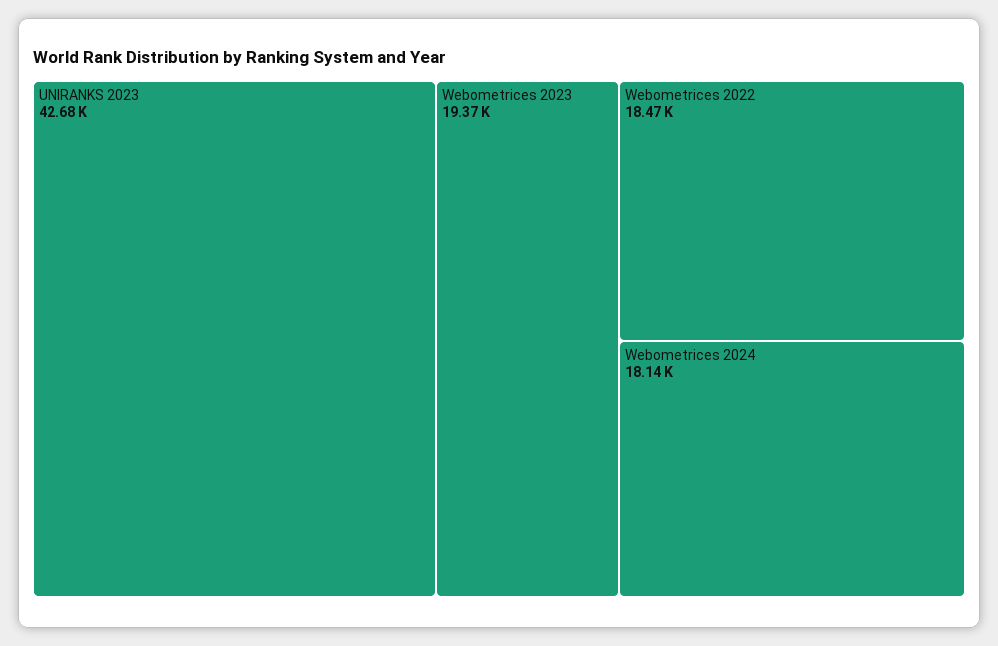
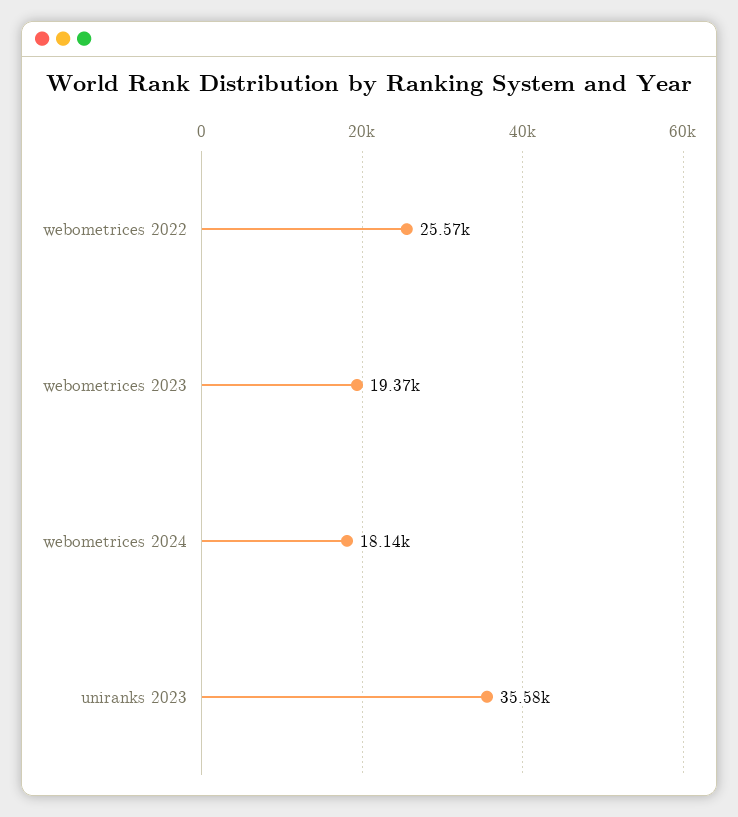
UNIRANKS 2023: 42680 -> 35580
Webometrices 2022: 18470 -> 25570

